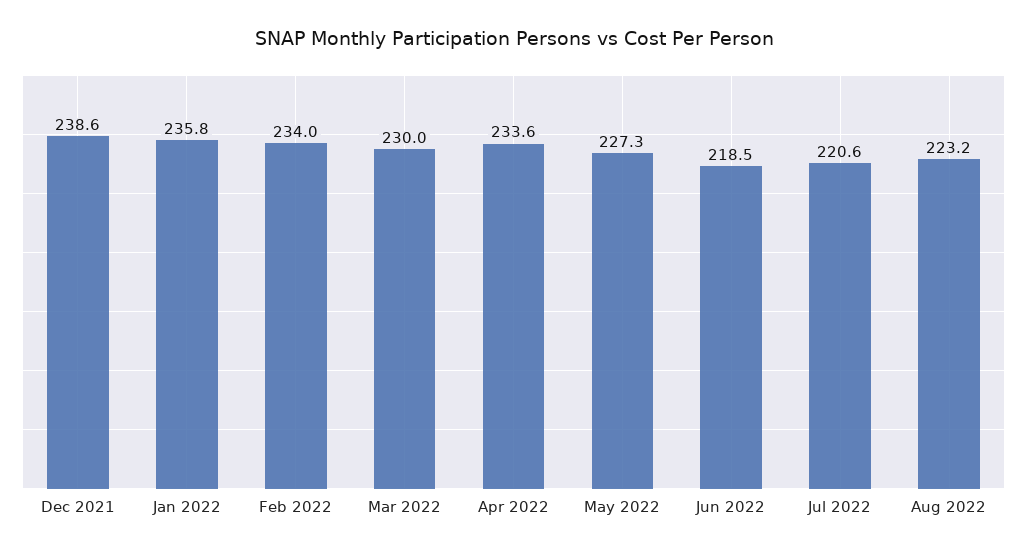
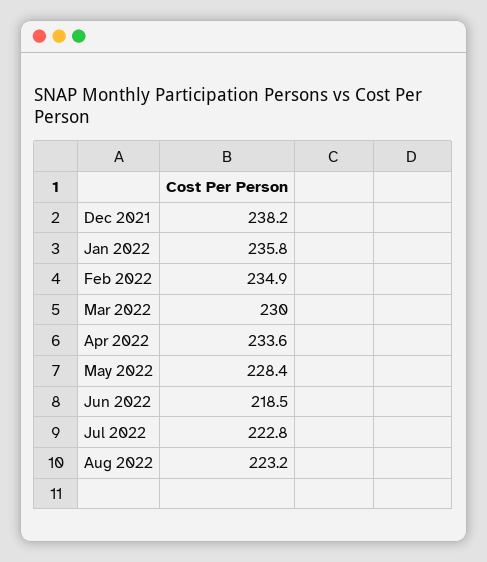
Dec 2021: 238.6 -> 238.2
Feb 2022: 234 -> 234.9
May 2022: 227.3 -> 228.4
Jul 2022: 220.6 -> 222.8

